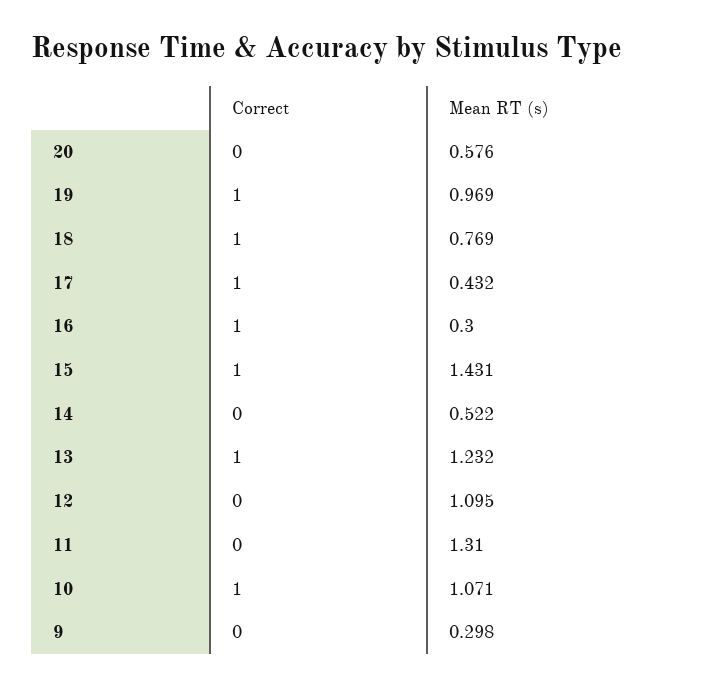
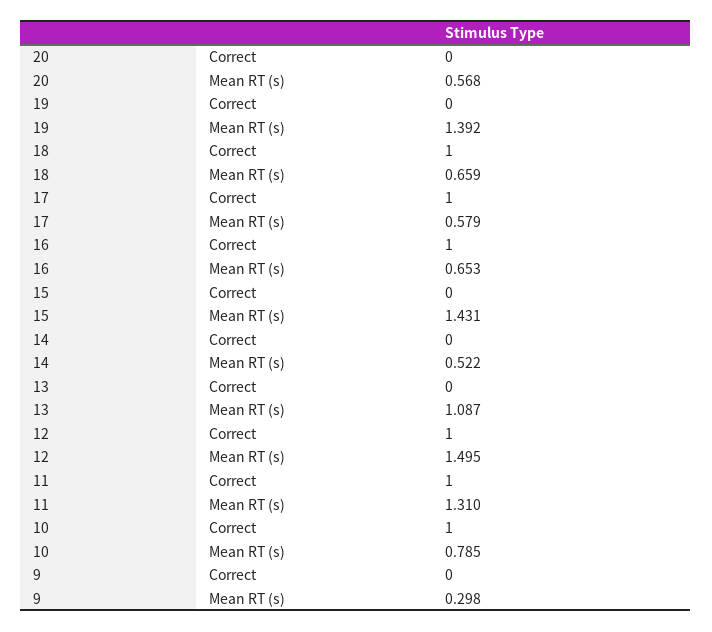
Mean RT (s), 20: 0.576 -> 0.568
Correct, 19: 1 -> 0
Mean RT (s), 19: 0.969 -> 1.392
Mean RT (s), 18: 0.769 -> 0.659
Mean RT (s), 17: 0.432 -> 0.579
Mean RT (s), 16: 0.3 -> 0.653
Correct, 15: 1 -> 0
Correct, 13: 1 -> 0
Mean RT (s), 13: 1.232 -> 1.087
Correct, 12: 0 -> 1
Mean RT (s), 12: 1.095 -> 1.495
Correct, 11: 0 -> 1
Mean RT (s), 10: 1.071 -> 0.785

